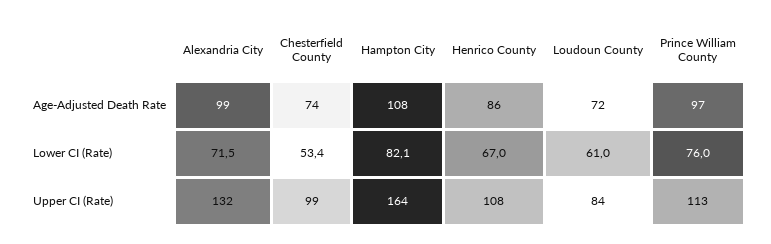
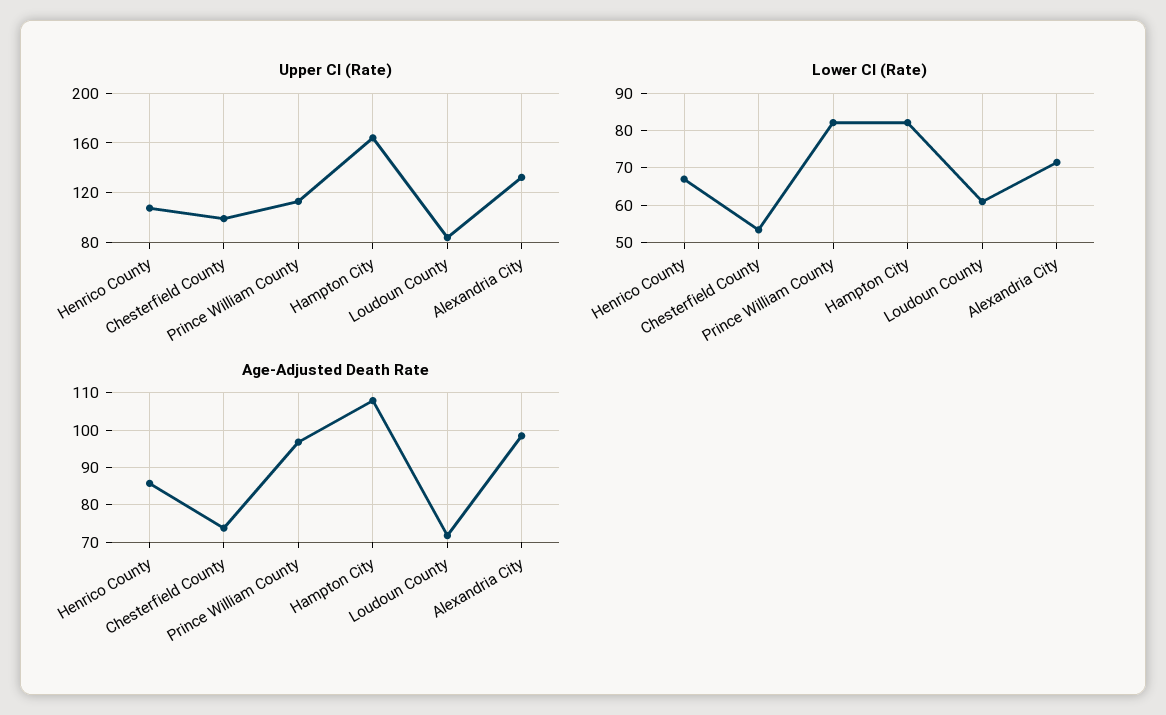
Lower CI (Rate), Prince William County: 76 -> 82

